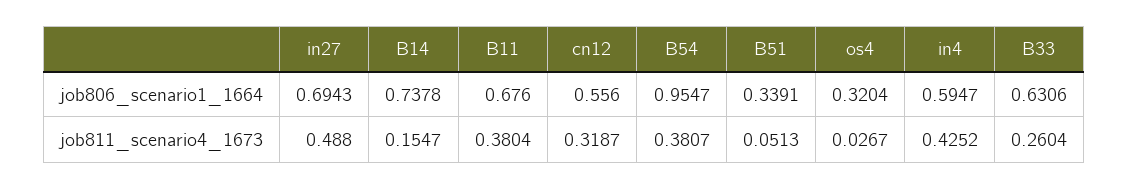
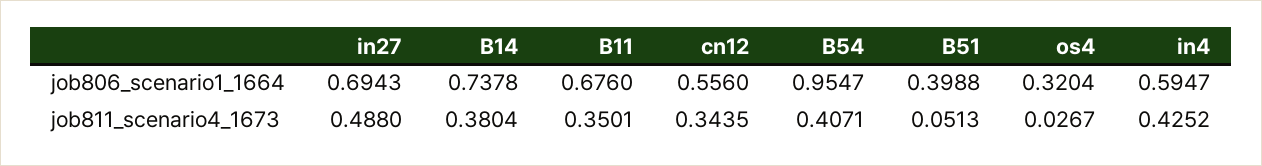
B51, job806_scenario1_1664: 0.3391 -> 0.3988
B33, job806_scenario1_1664: 0.6306 -> none
B14, job811_scenario4_1673: 0.1547 -> 0.3804
B11, job811_scenario4_1673: 0.3804 -> 0.3501
cn12, job811_scenario4_1673: 0.3187 -> 0.3435
B54, job811_scenario4_1673: 0.3807 -> 0.4071
B33, job811_scenario4_1673: 0.2604 -> none

